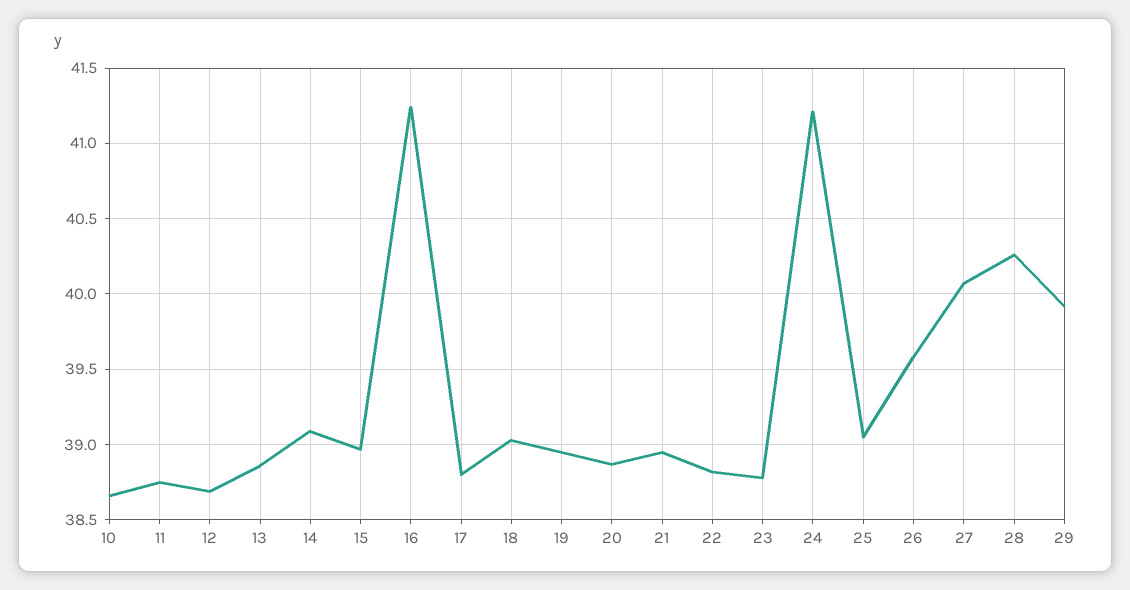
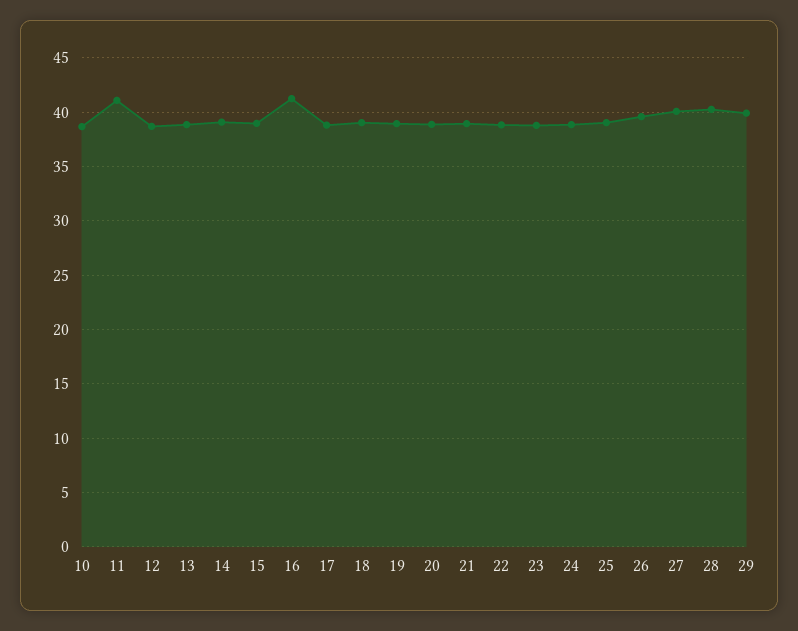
11: 38.75 -> 41
24: 41.2 -> 39

